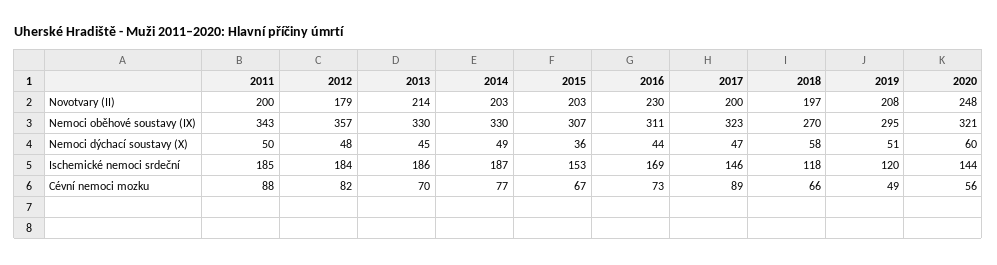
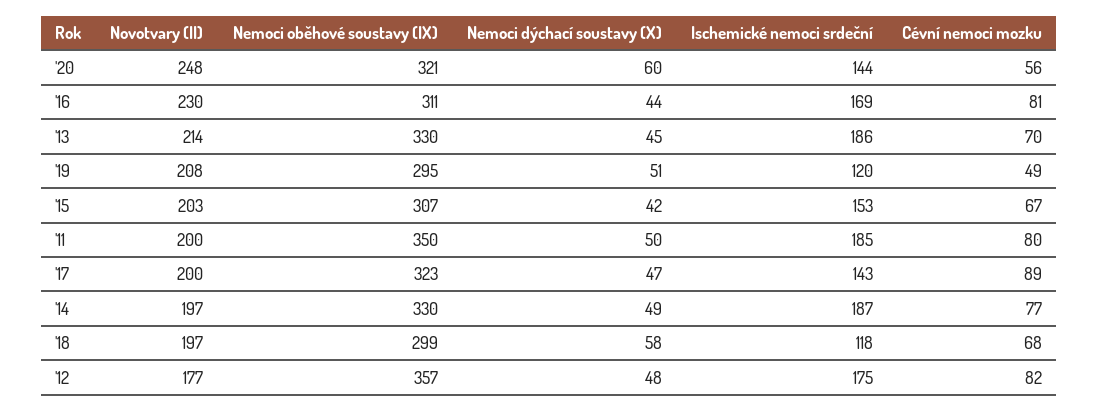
2012, Novotvary (II): 179 -> 177
2014, Novotvary (II): 203 -> 197
2011, Nemoci oběhové soustavy (IX): 343 -> 350
2018, Nemoci oběhové soustavy (IX): 270 -> 299
2015, Nemoci dýchací soustavy (X): 36 -> 42
2012, Ischemické nemoci srdeční: 184 -> 175
2017, Ischemické nemoci srdeční: 146 -> 143
2011, Cévní nemoci mozku: 88 -> 80
2016, Cévní nemoci mozku: 73 -> 81
2018, Cévní nemoci mozku: 66 -> 68

